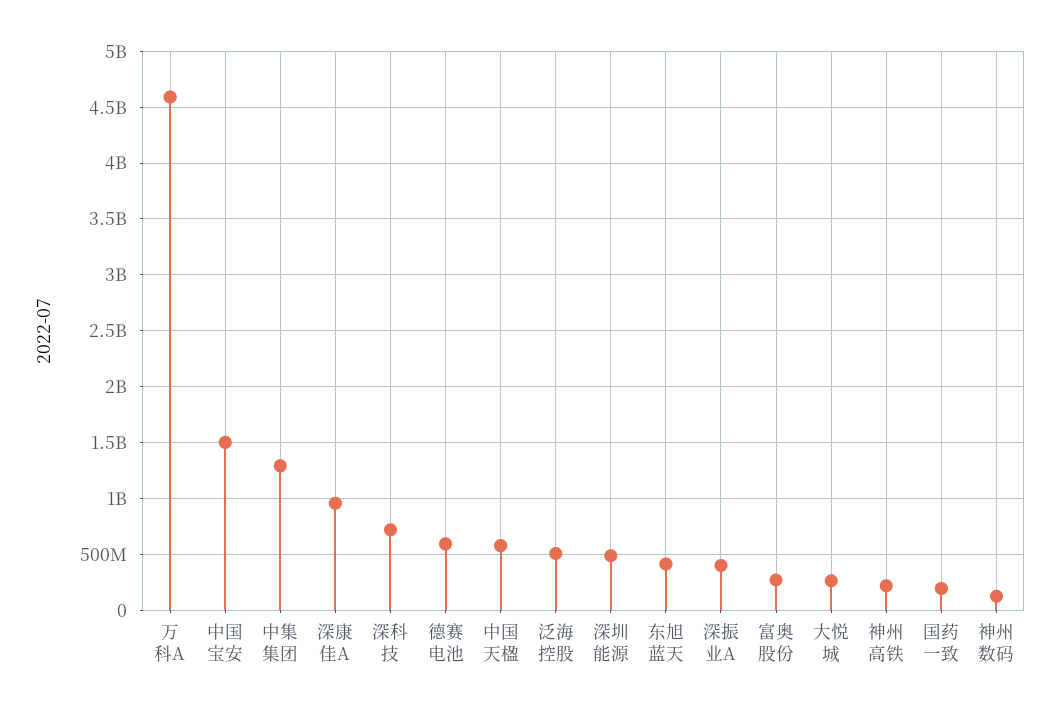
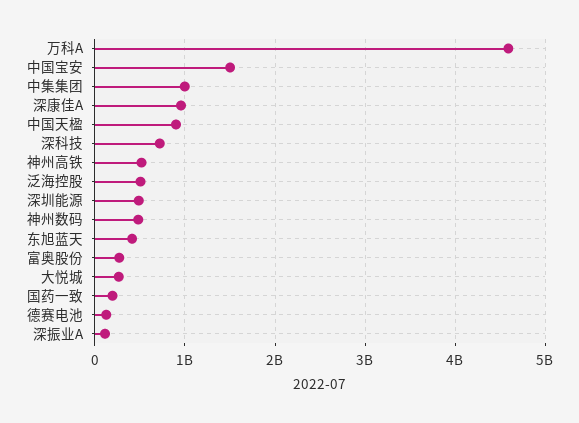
中集集团: 1300000000 -> 1000000000
德赛电池: 600000000 -> 100000000
中国天楹: 600000000 -> 900000000
深振业A: 400000000 -> 100000000
神州高铁: 200000000 -> 500000000
神州数码: 100000000 -> 500000000

